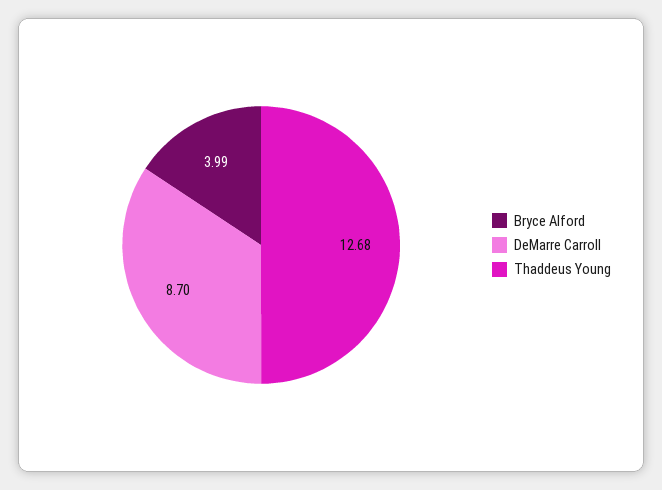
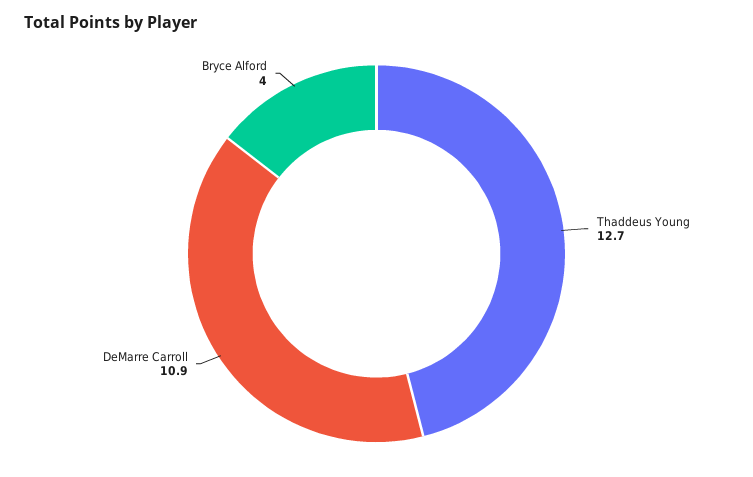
DeMarre Carroll: 8.7 -> 10.9

